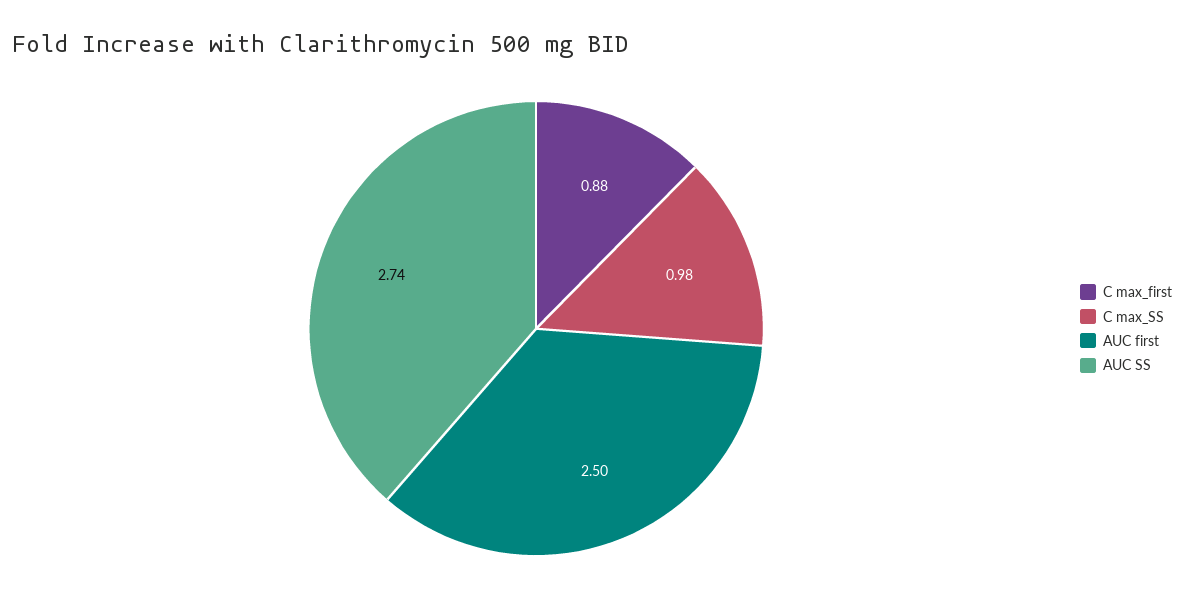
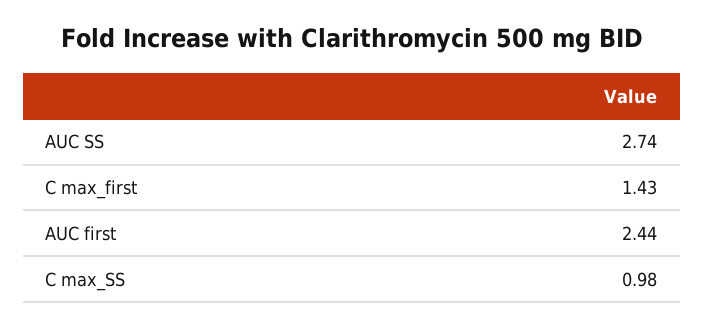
C max_first: 0.88 -> 1.43
AUC first: 2.5 -> 2.44

